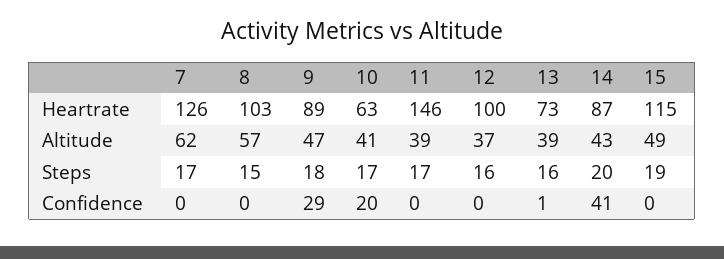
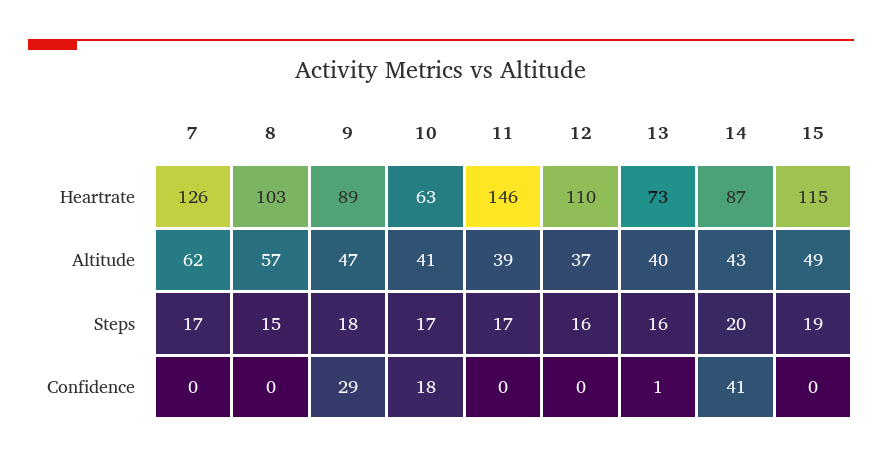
12, Heartrate: 100 -> 110
13, Altitude: 39 -> 40
10, Confidence: 20 -> 18

